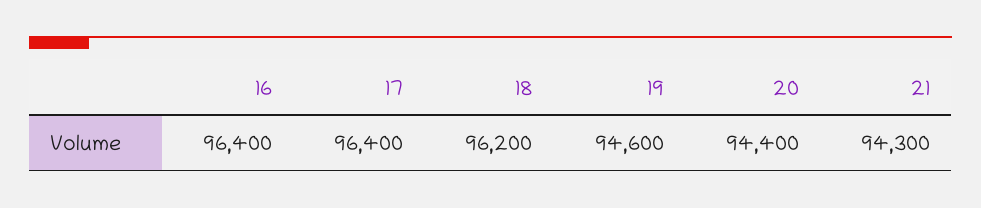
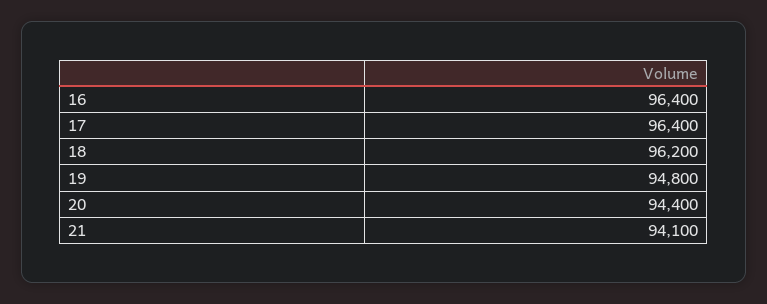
19: 94600 -> 94800
21: 94300 -> 94100

